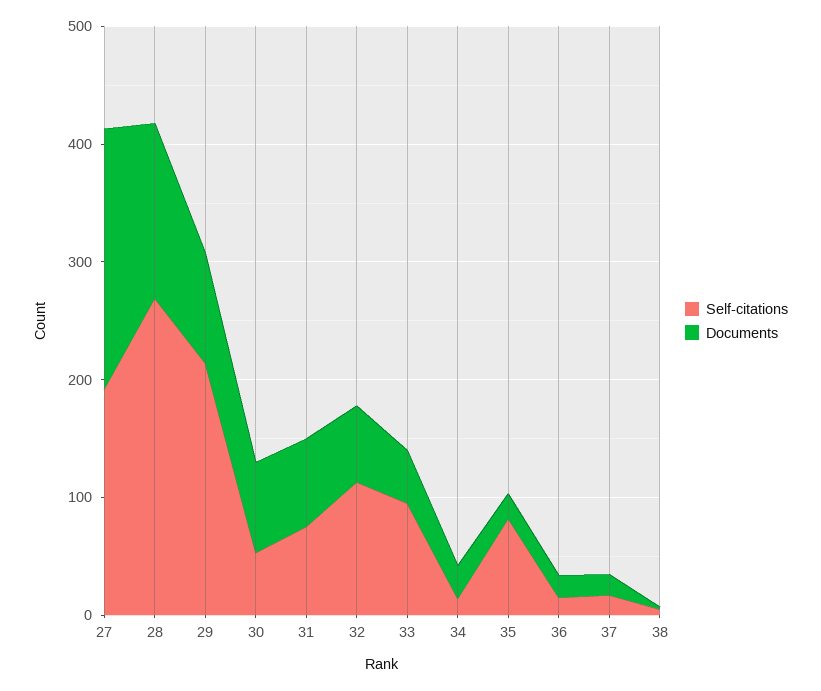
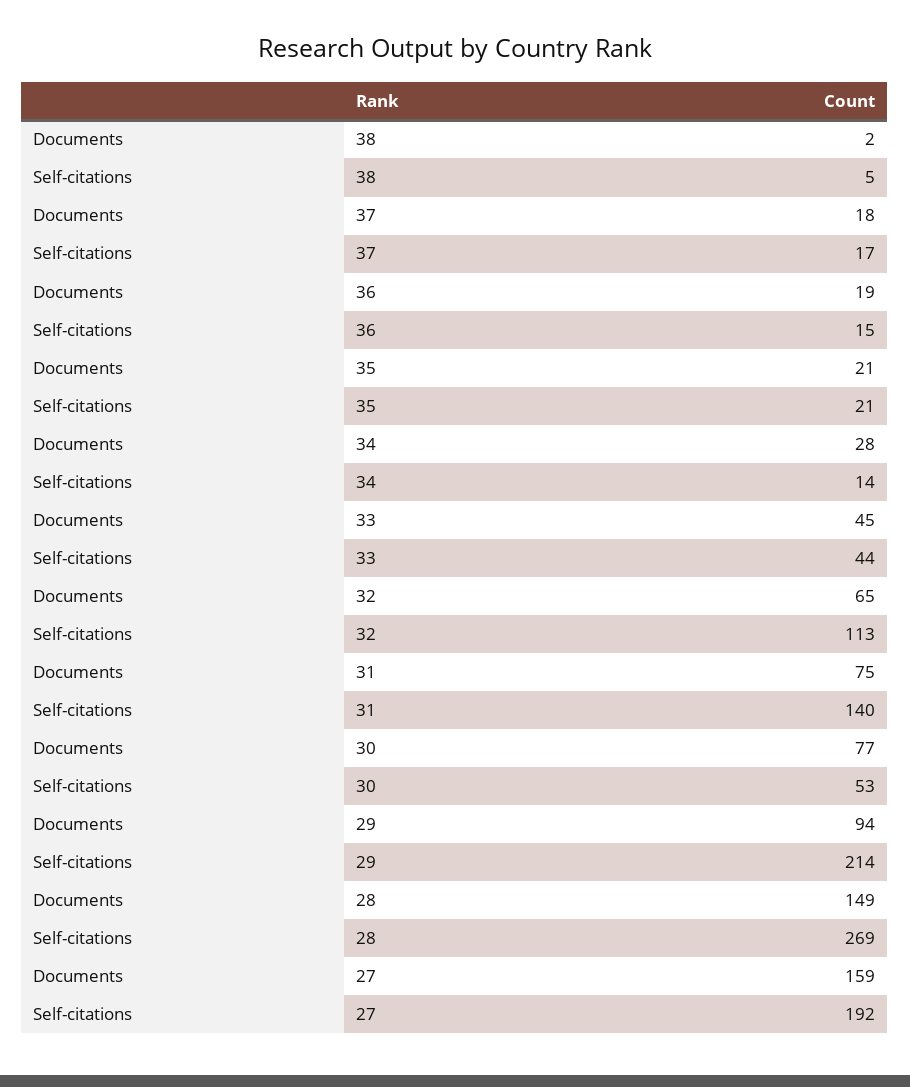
Documents, 27: 220 -> 159
Self-citations, 31: 80 -> 140
Self-citations, 33: 100 -> 44
Self-citations, 35: 80 -> 21

